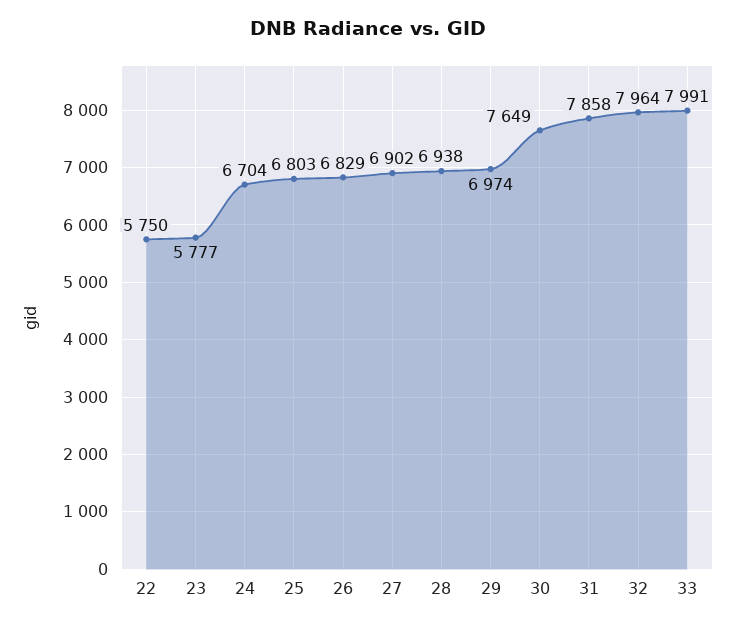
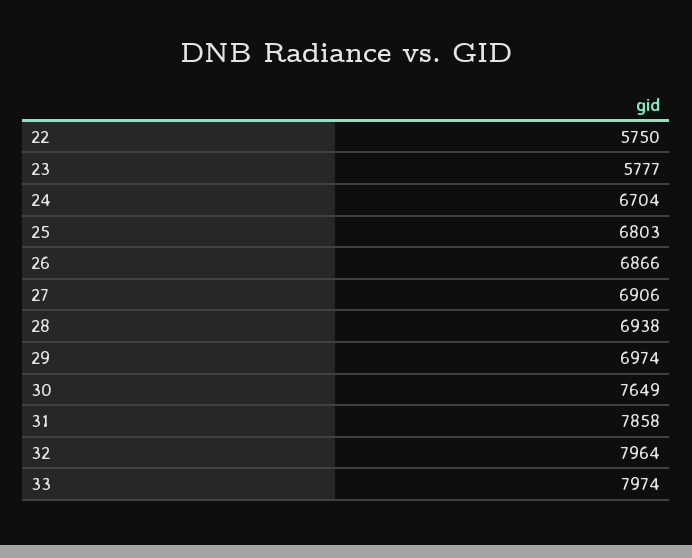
26: 6829 -> 6866
27: 6902 -> 6906
33: 7991 -> 7974

